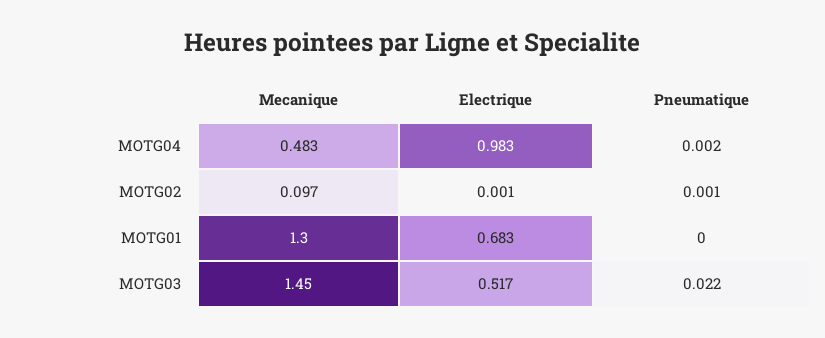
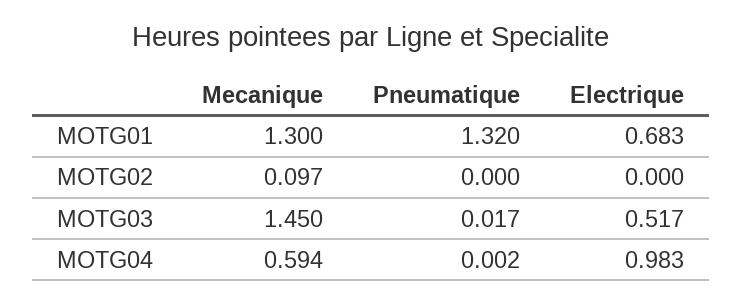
Mecanique, MOTG04: 0.483 -> 0.594
Electrique, MOTG02: 0.001 -> 0
Pneumatique, MOTG02: 0.001 -> 0
Pneumatique, MOTG01: 0 -> 1.32
Pneumatique, MOTG03: 0.022 -> 0.017

